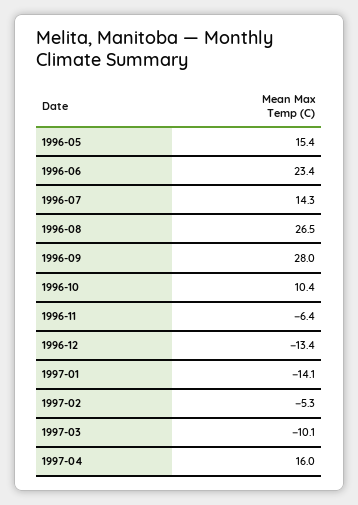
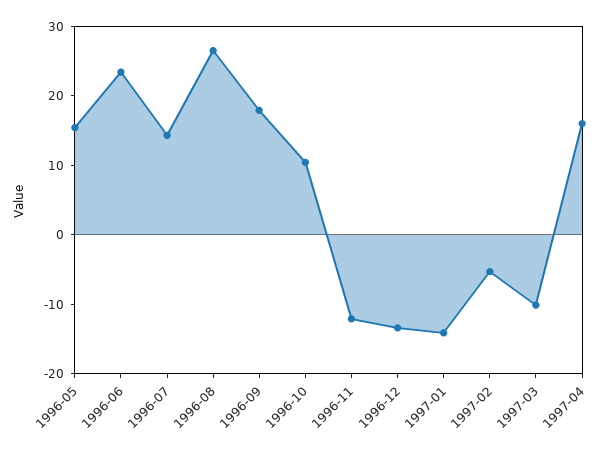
1996-09: 28 -> 18
1996-11: -6.4 -> -12

